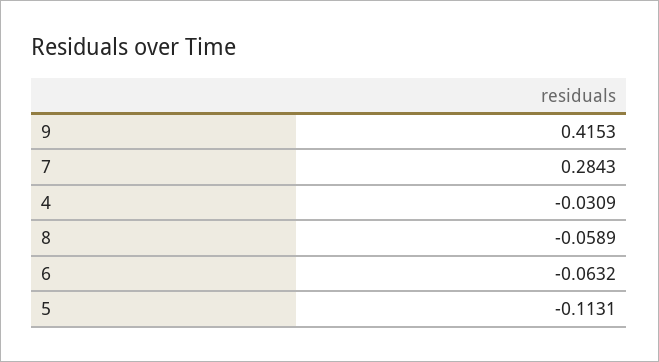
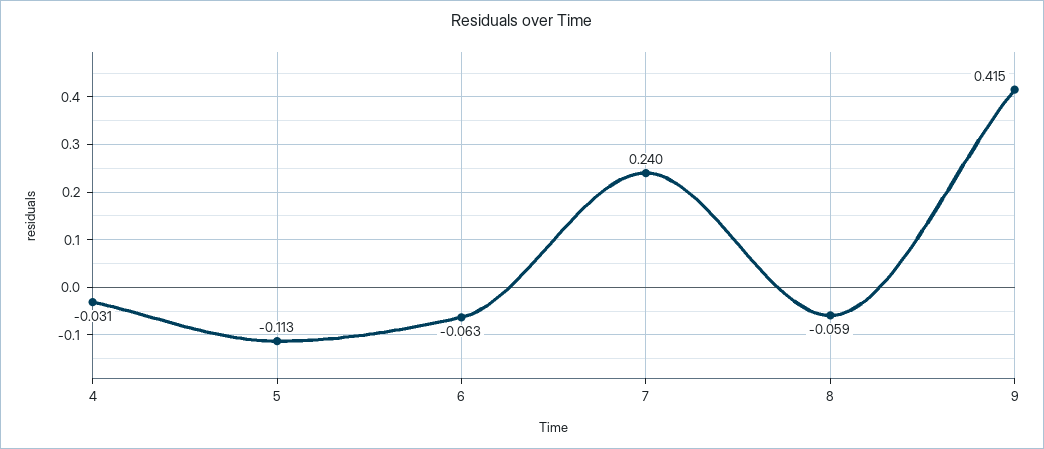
7: 0.2843 -> 0.24

